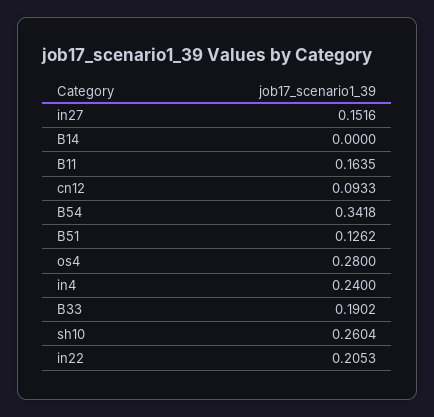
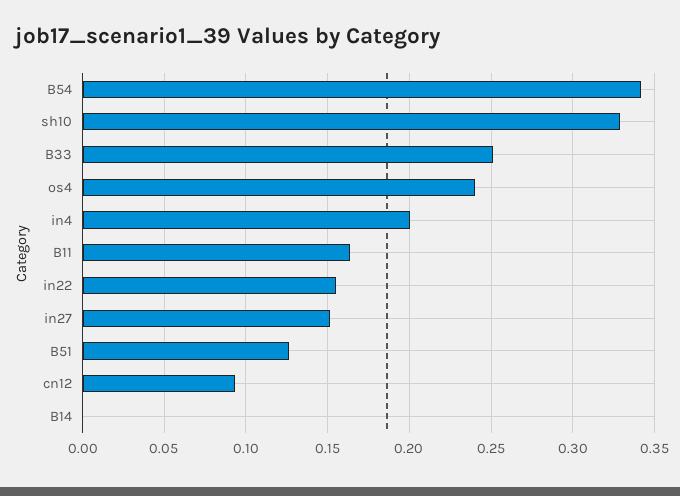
os4: 0.28 -> 0.24
in4: 0.24 -> 0.2
B33: 0.1902 -> 0.25
sh10: 0.2604 -> 0.33
in22: 0.2053 -> 0.155

